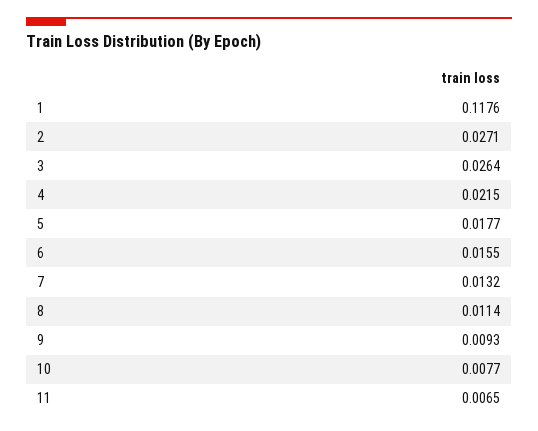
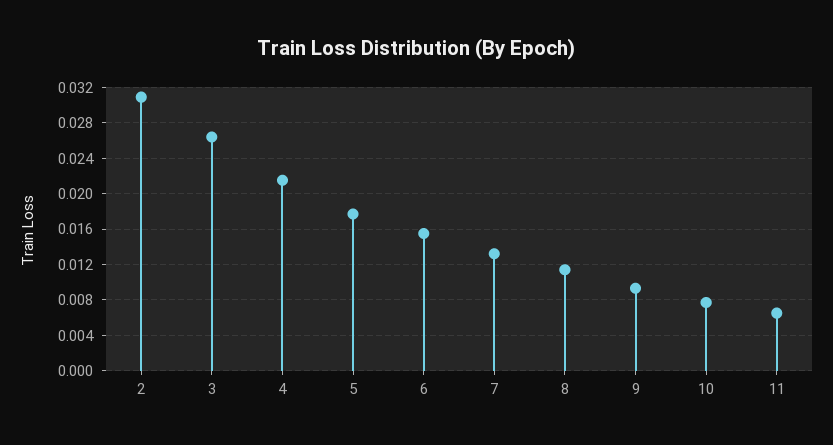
1: 0.1176 -> none
2: 0.0271 -> 0.031

